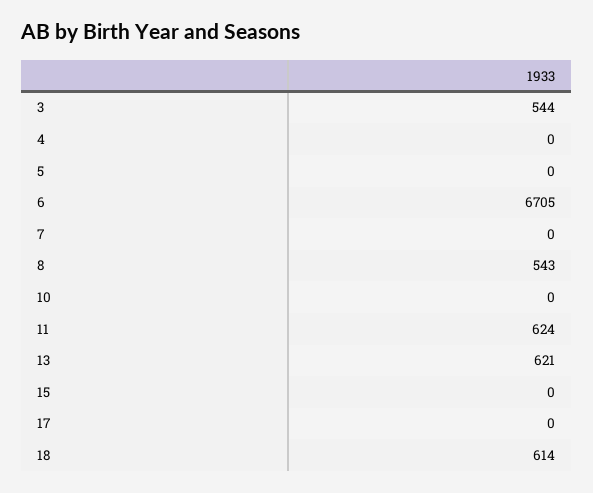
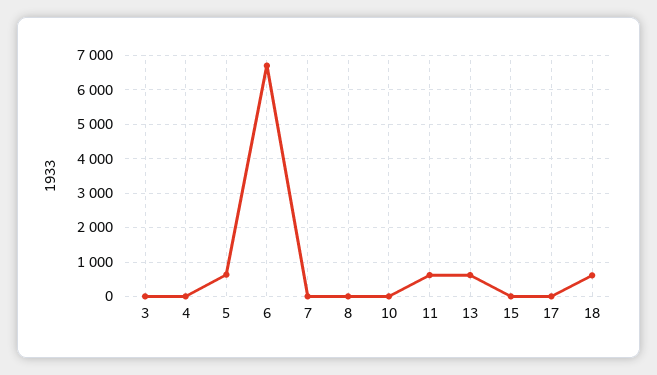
3: 544 -> 0
5: 0 -> 600
8: 543 -> 0

